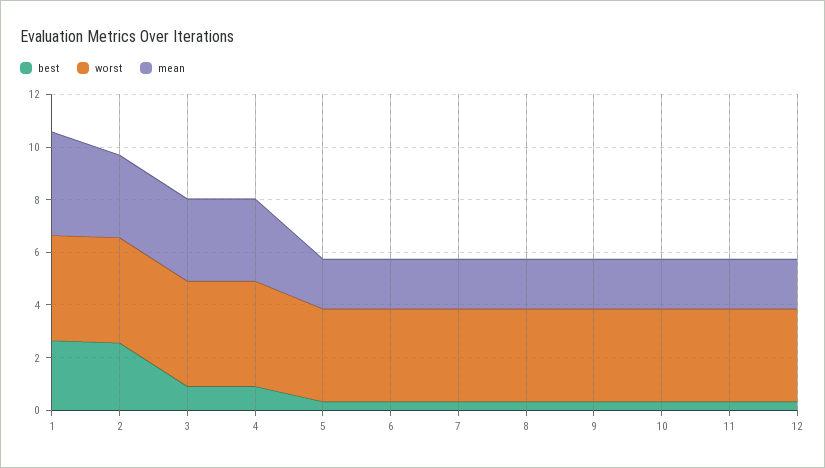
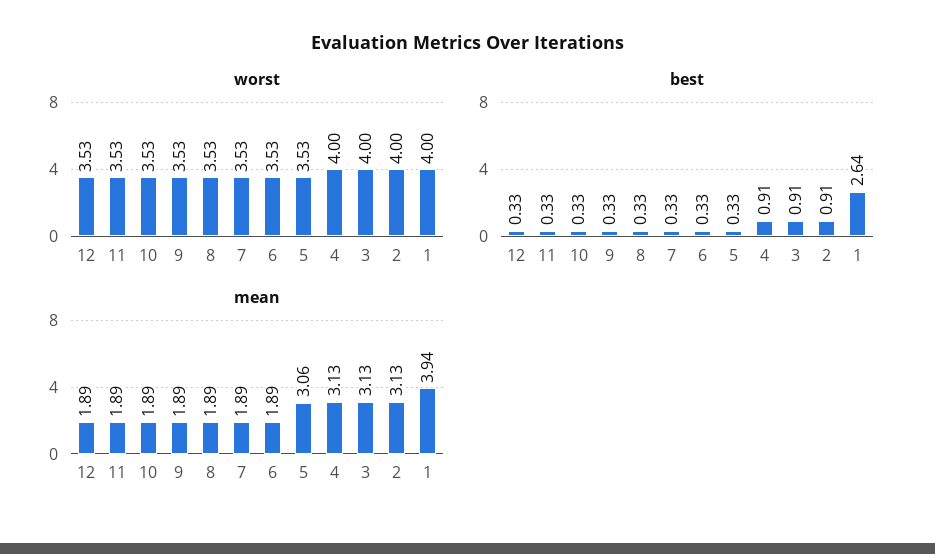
best, 2: 2.5 -> 0.91
mean, 5: 2 -> 3.06

